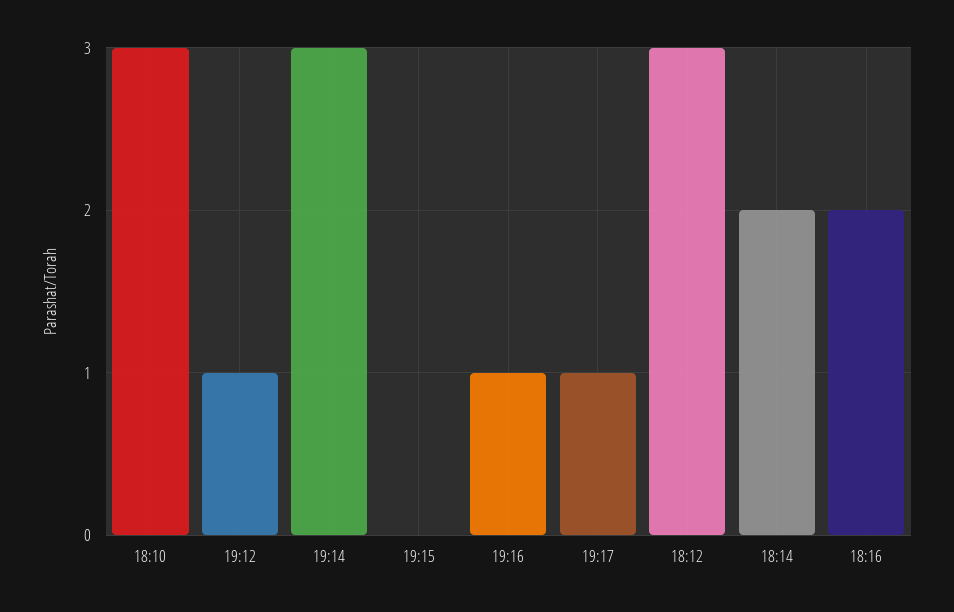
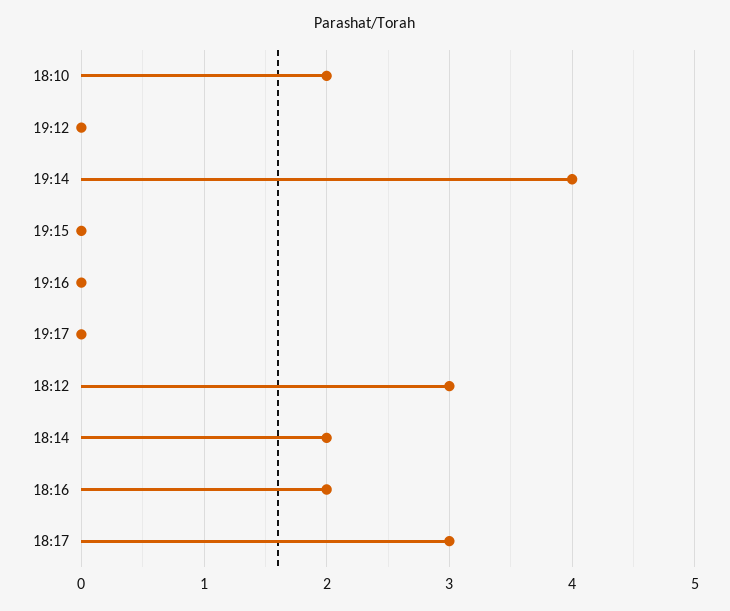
18:10: 3 -> 2
19:12: 1 -> 0
19:14: 3 -> 4
19:16: 1 -> 0
19:17: 1 -> 0
18:17: none -> 3

